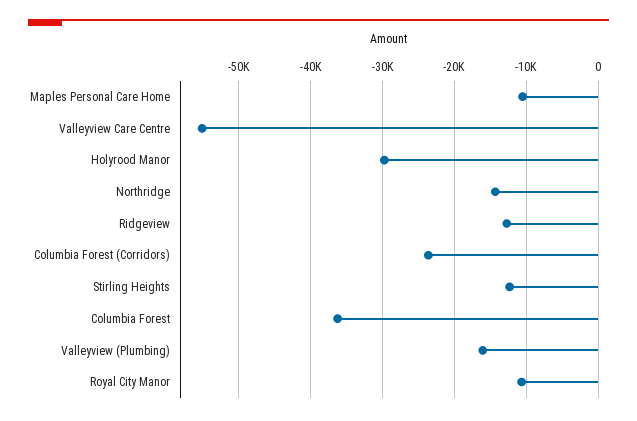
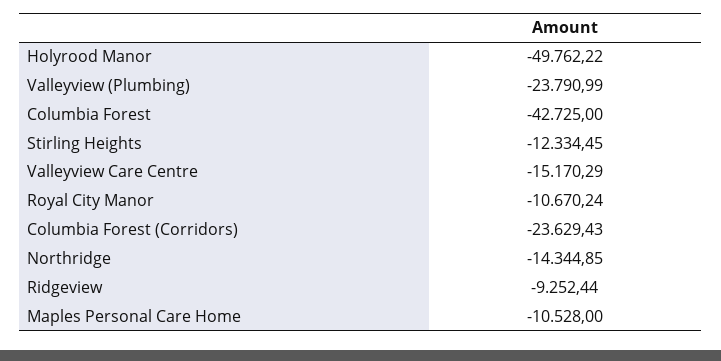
Valleyview Care Centre: -55000 -> -15170.29
Holyrood Manor: -30000 -> -49762.22
Ridgeview: -13000 -> -9252.44
Columbia Forest: -36000 -> -42725
Valleyview (Plumbing): -16000 -> -23790.99

